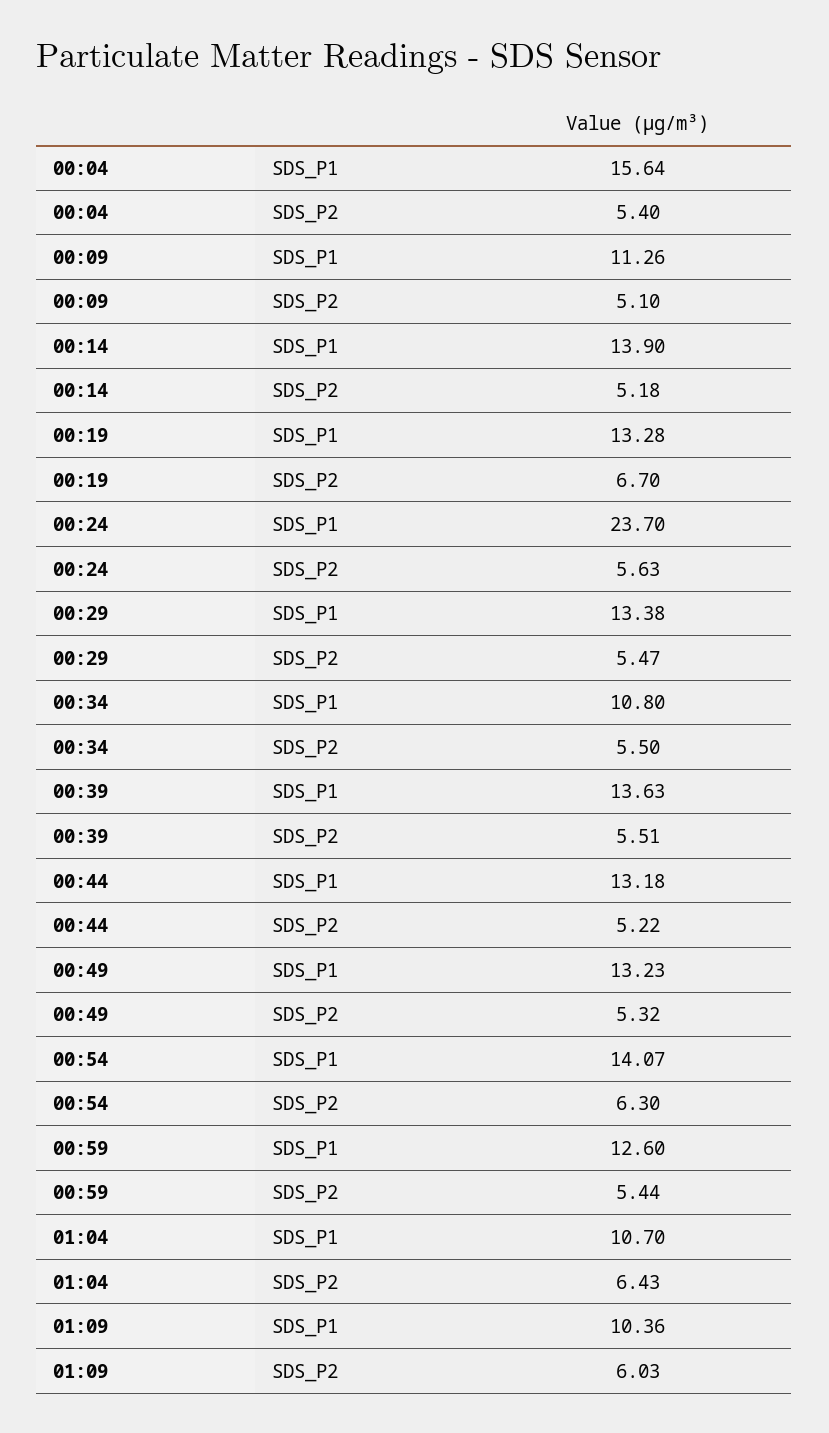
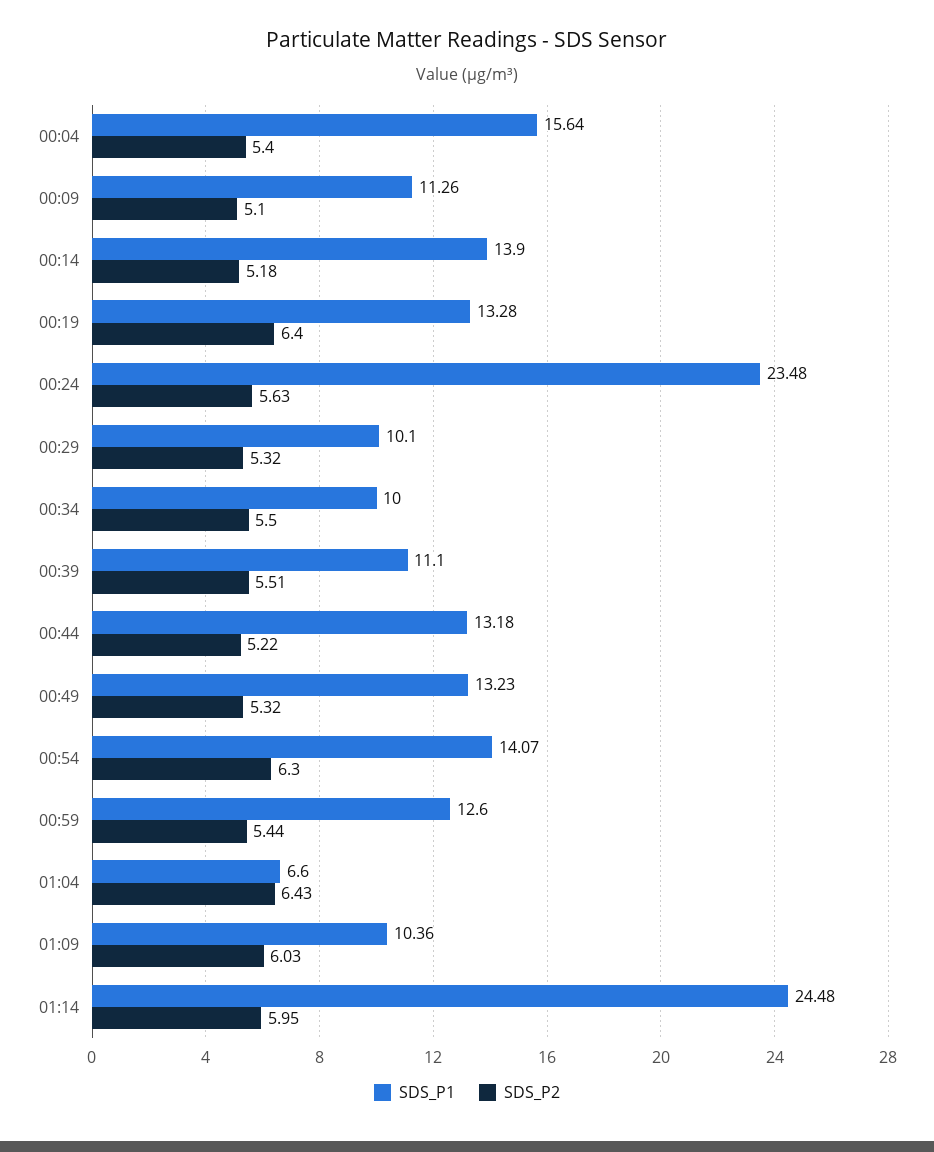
SDS_P2, 00:19: 6.7 -> 6.4
SDS_P1, 00:24: 23.7 -> 23.48
SDS_P1, 00:29: 13.38 -> 10.1
SDS_P2, 00:29: 5.47 -> 5.32
SDS_P1, 00:34: 10.8 -> 10
SDS_P1, 00:39: 13.63 -> 11.1
SDS_P1, 01:04: 10.7 -> 6.6
SDS_P1, 01:14: none -> 24.48
SDS_P2, 01:14: none -> 5.95

